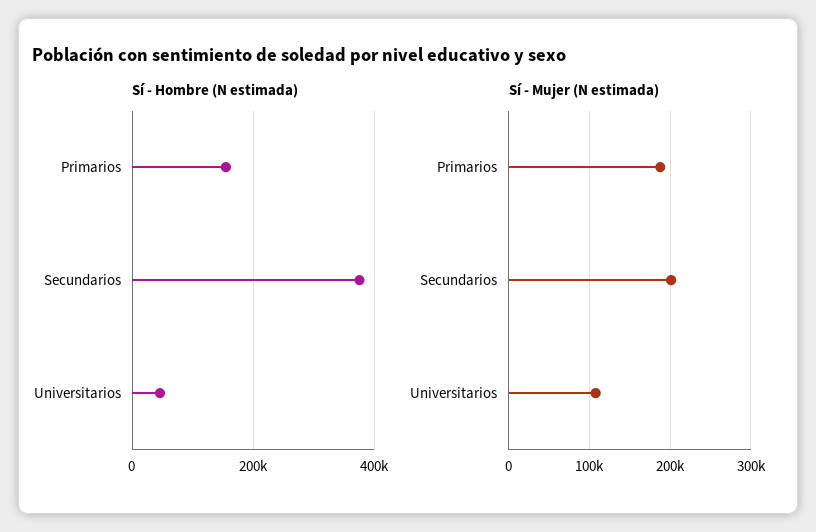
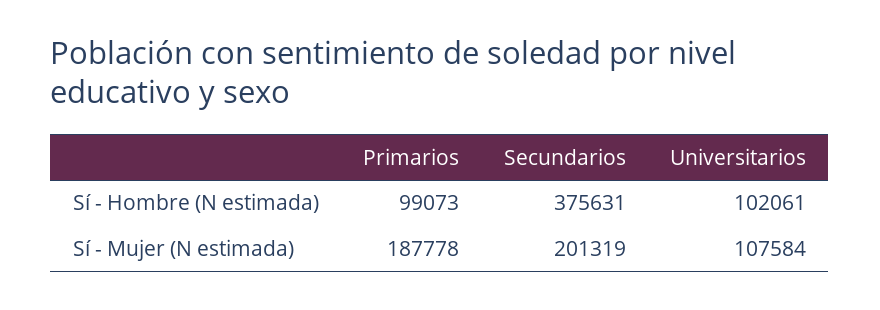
Sí - Hombre (N estimada), Primarios: 160000 -> 99073
Sí - Hombre (N estimada), Universitarios: 40000 -> 102061

